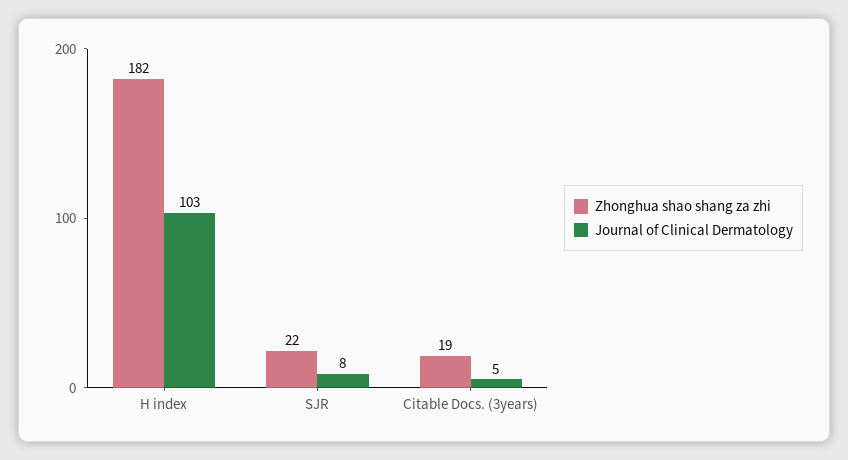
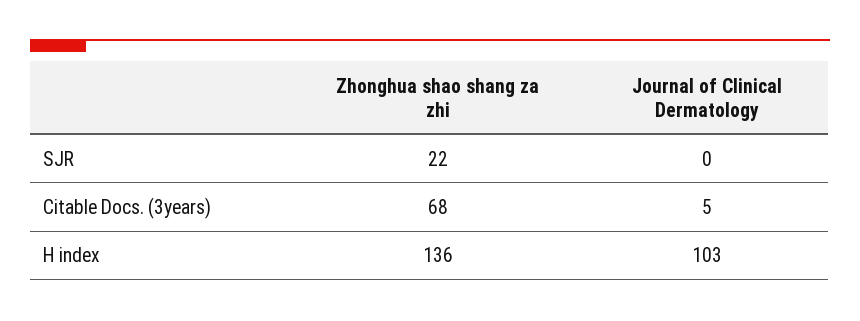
Zhonghua shao shang za zhi, H index: 182 -> 136
Journal of Clinical Dermatology, SJR: 8 -> 0
Zhonghua shao shang za zhi, Citable Docs. (3years): 19 -> 68

